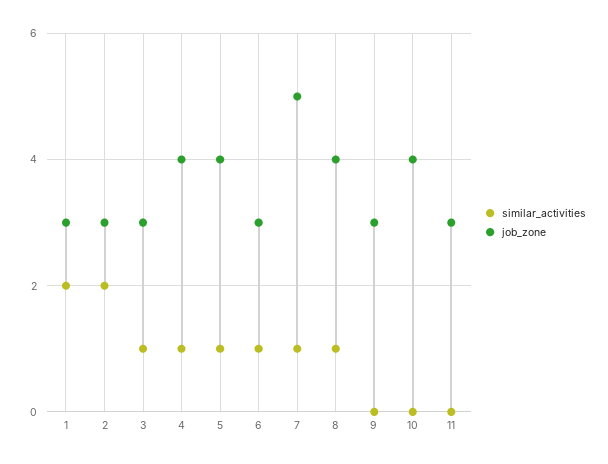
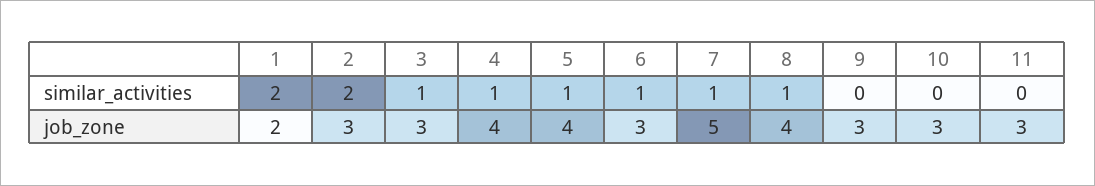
job_zone, 1: 3 -> 2
job_zone, 10: 4 -> 3

